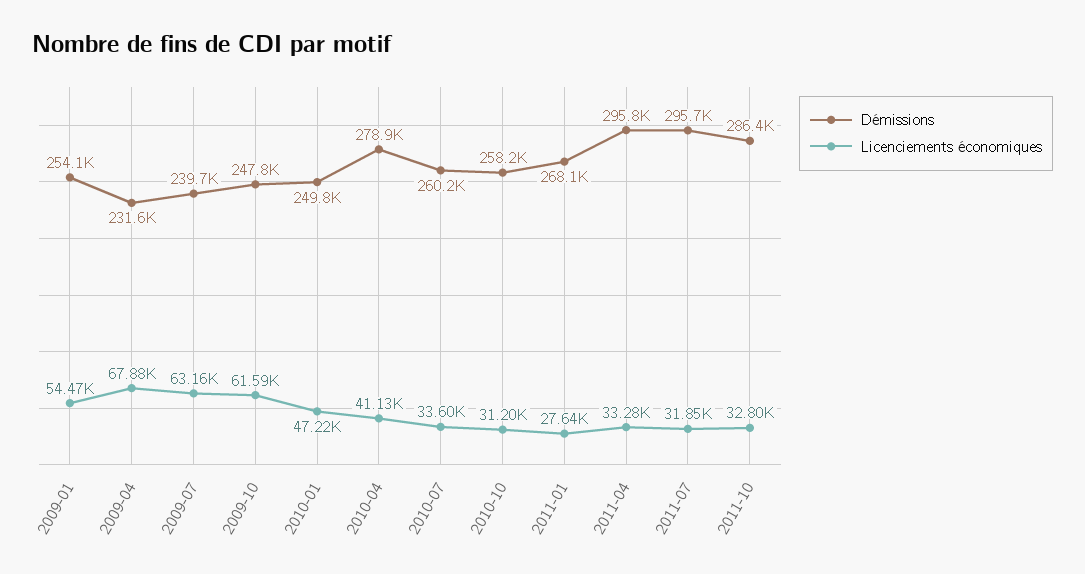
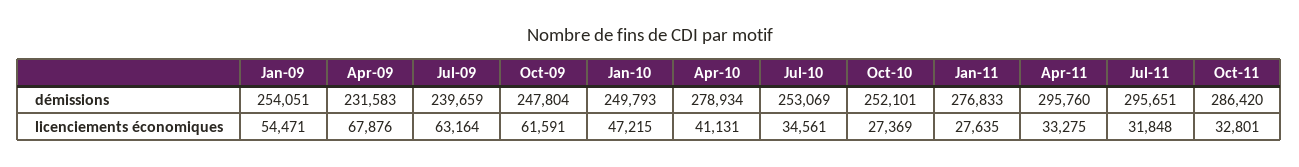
Démissions, 2010-07: 260200 -> 253069
Licenciements économiques, 2010-07: 33600 -> 34561
Démissions, 2010-10: 258200 -> 252101
Licenciements économiques, 2010-10: 31200 -> 27369
Démissions, 2011-01: 268100 -> 276833

